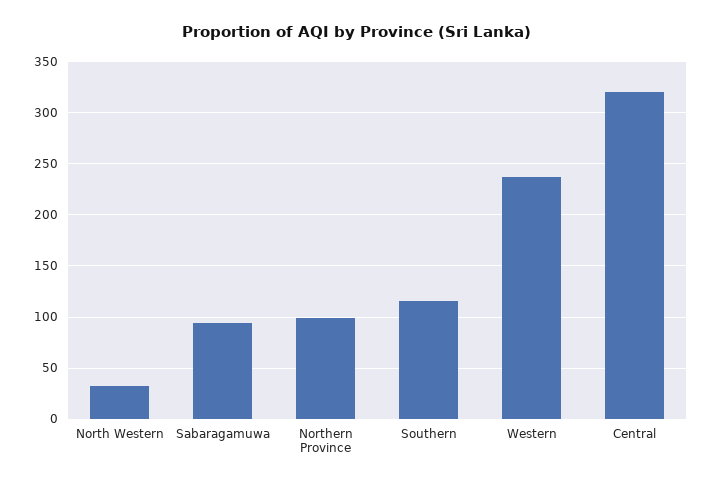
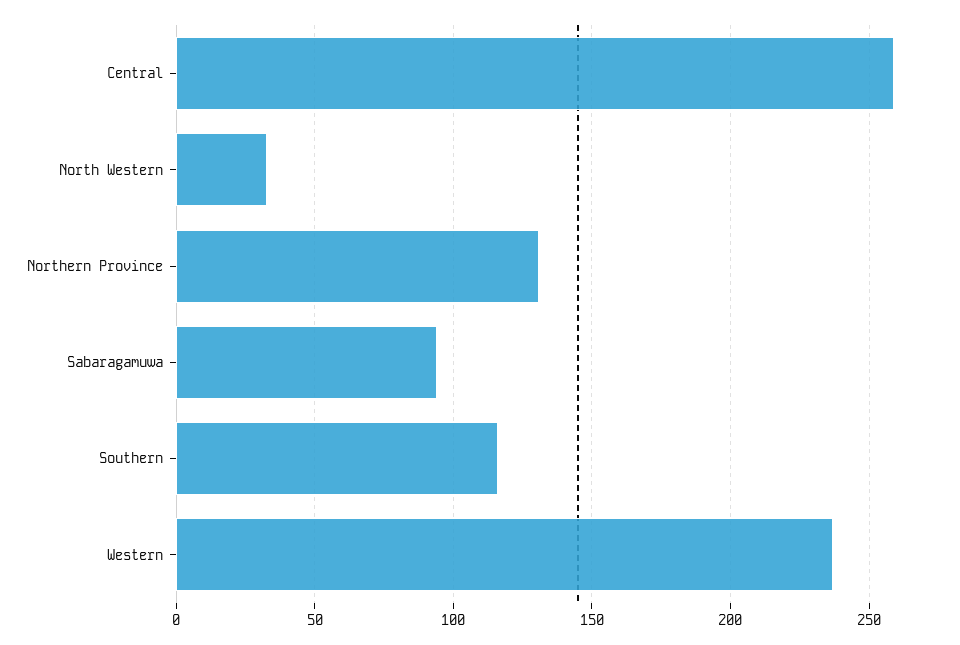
Northern Province: 100 -> 130
Central: 320 -> 260

